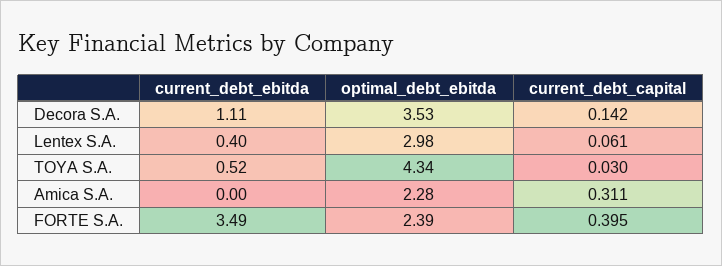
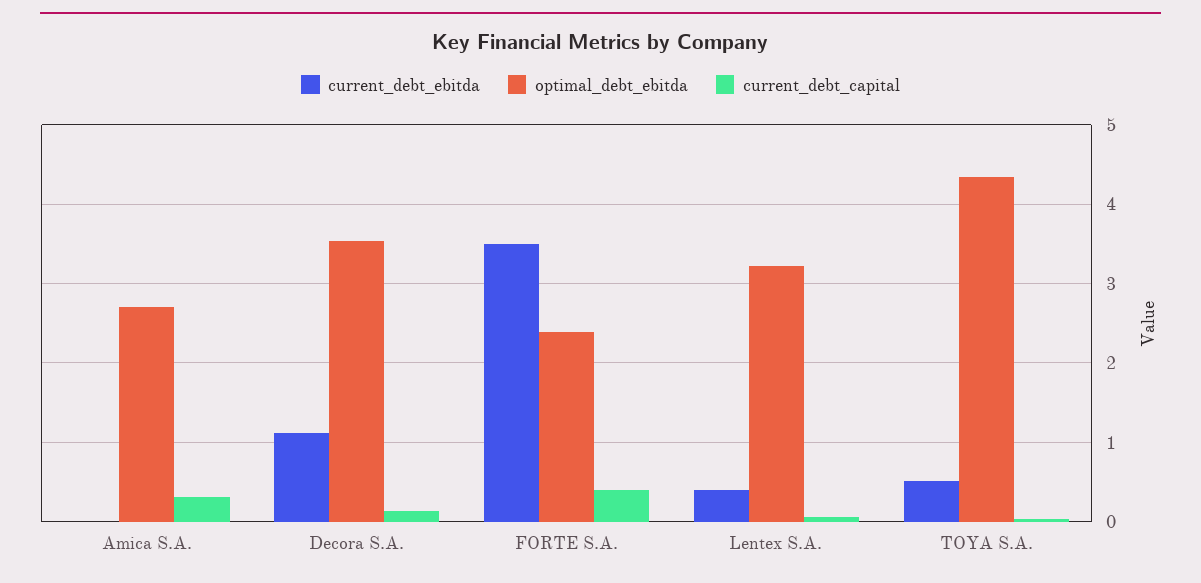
optimal_debt_ebitda, Lentex S.A.: 2.98 -> 3.2
optimal_debt_ebitda, Amica S.A.: 2.28 -> 2.7

